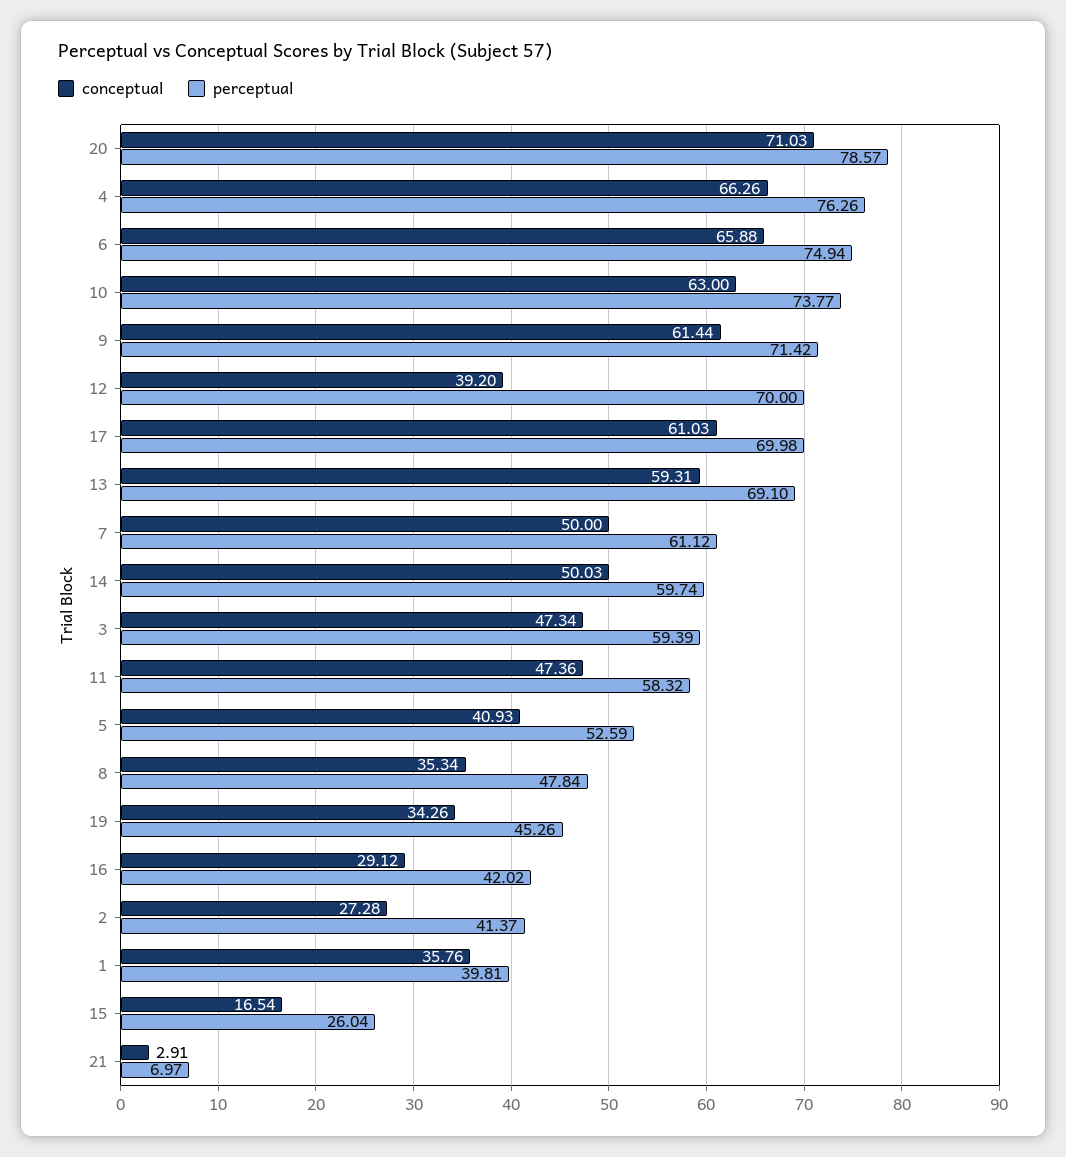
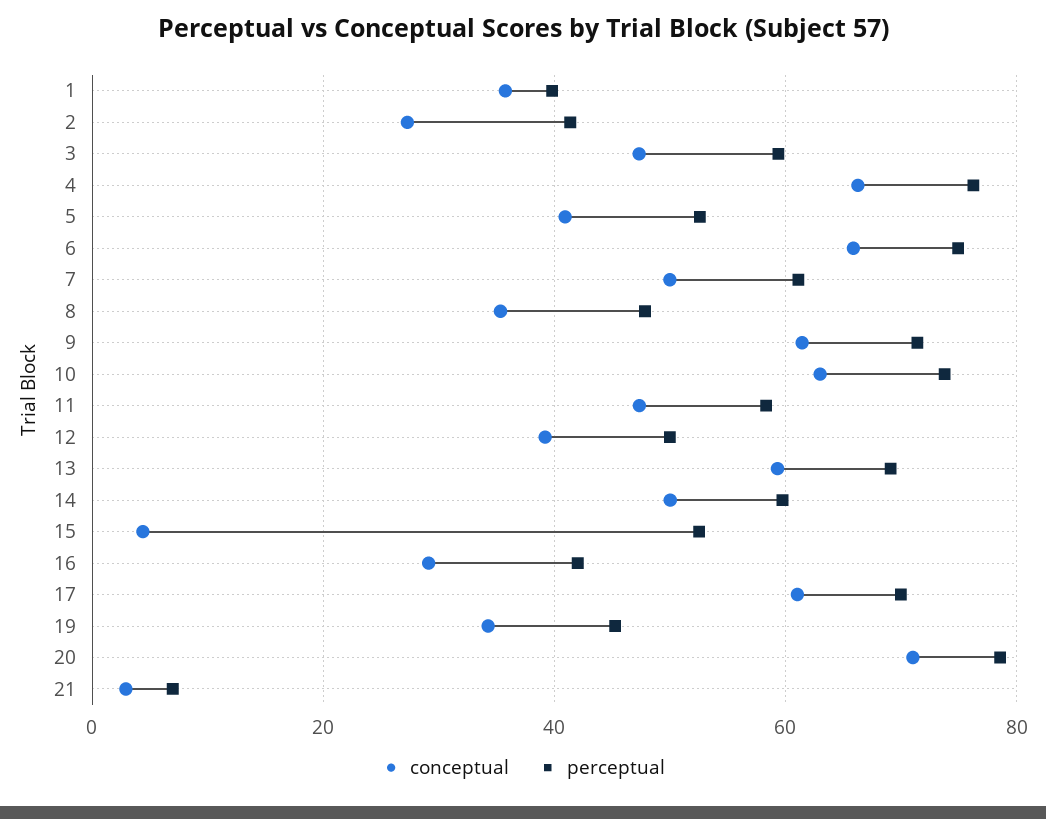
perceptual, 12: 70 -> 50
conceptual, 15: 16.54 -> 4
perceptual, 15: 26.04 -> 52

